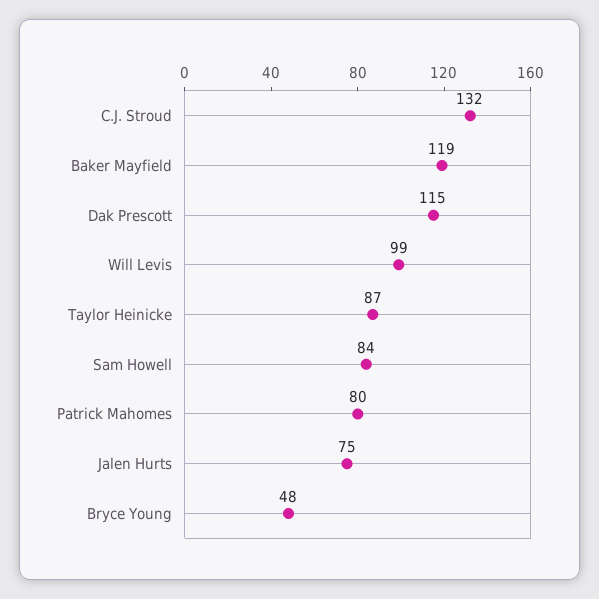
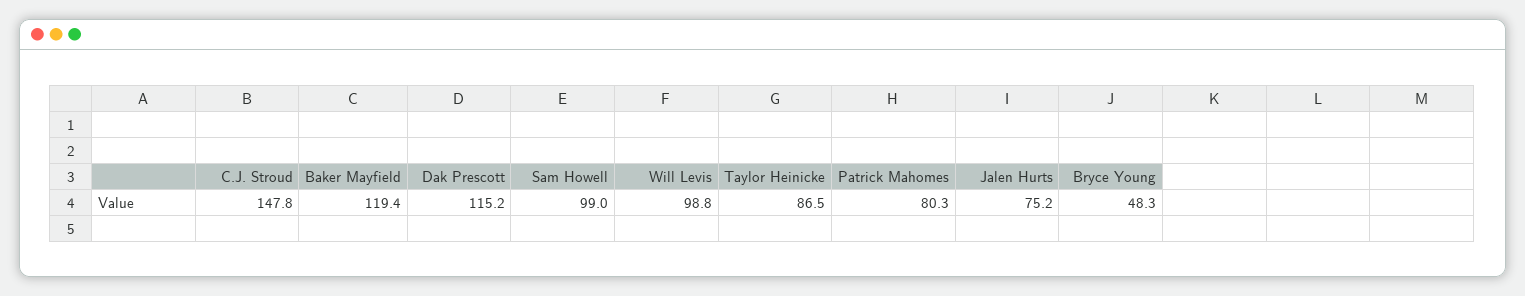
C.J. Stroud: 132 -> 147.8
Sam Howell: 84 -> 99

